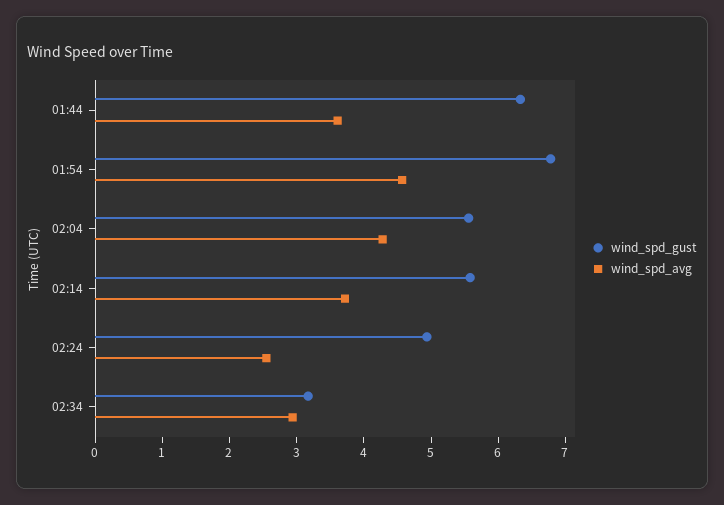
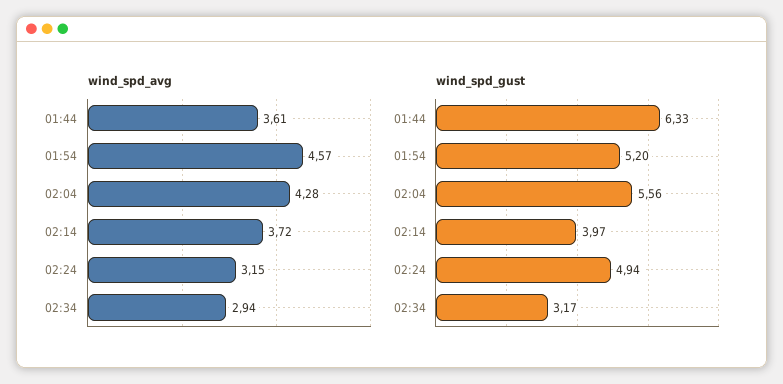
wind_spd_gust, 01:54: 6.8 -> 5.2
wind_spd_gust, 02:14: 5.6 -> 3.97
wind_spd_avg, 02:24: 2.6 -> 3.15

